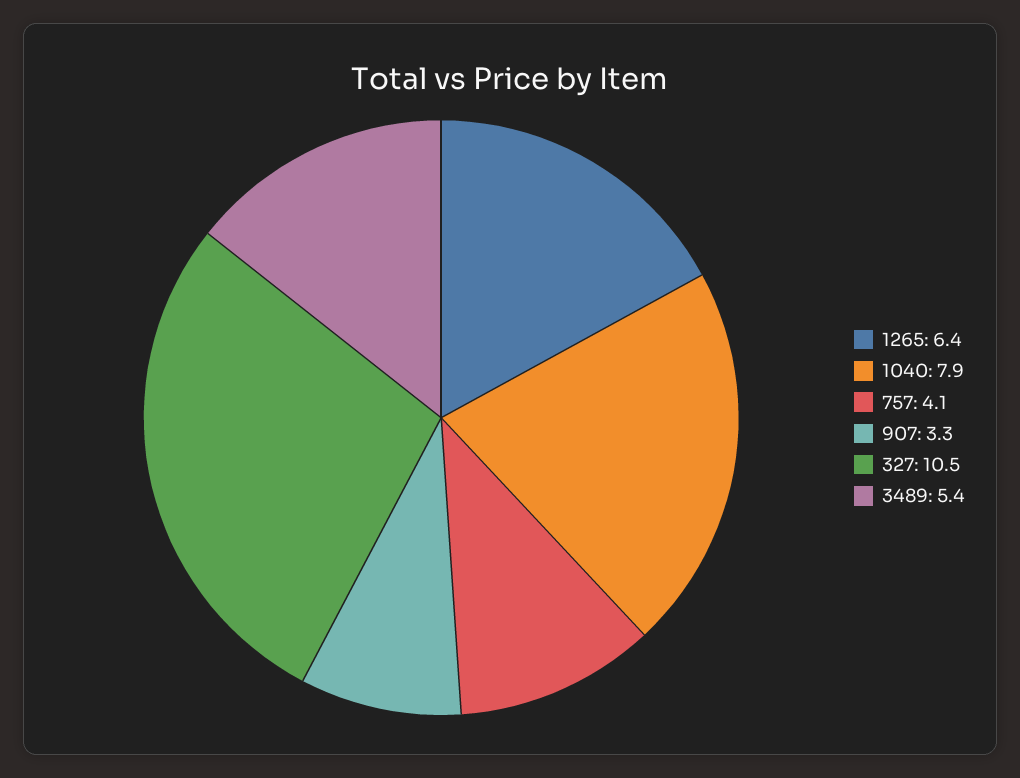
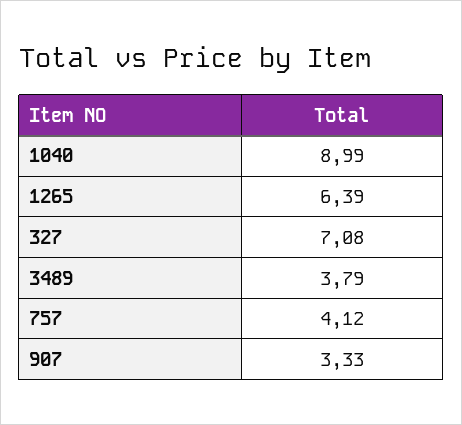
1040: 7.9 -> 8.99
327: 10.5 -> 7.08
3489: 5.4 -> 3.79

